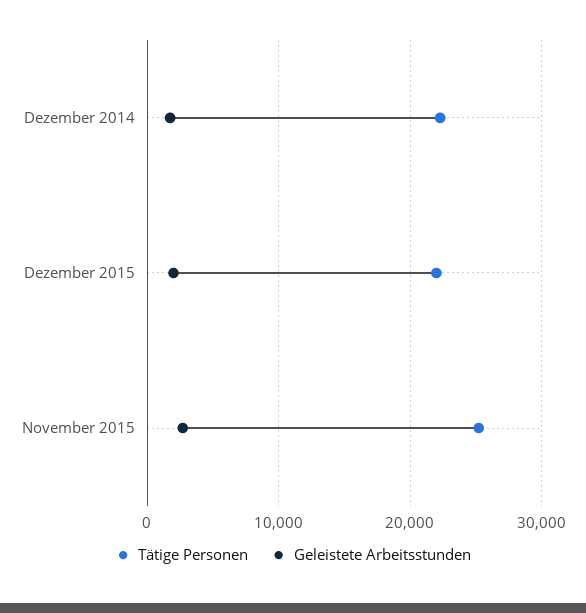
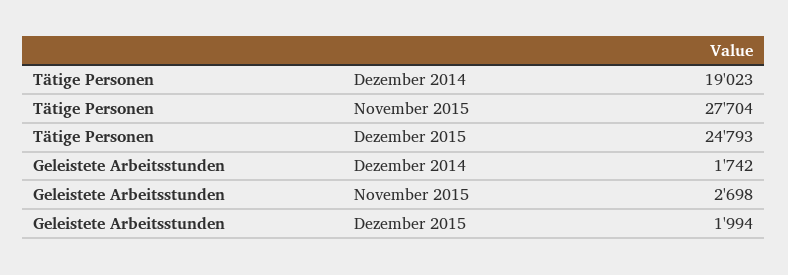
Tätige Personen, Dezember 2014: 22000 -> 19023
Tätige Personen, Dezember 2015: 22000 -> 24793
Tätige Personen, November 2015: 25000 -> 27704

